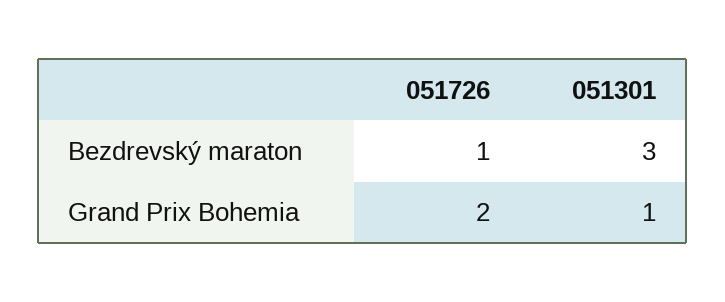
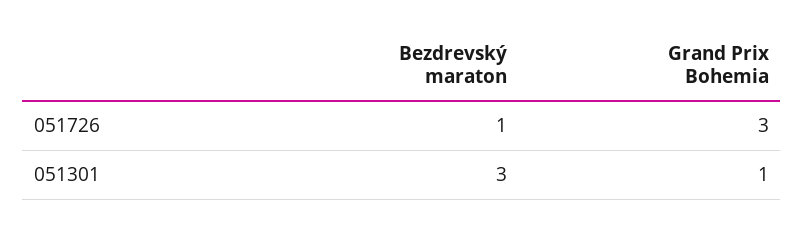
051726, Grand Prix Bohemia: 2 -> 3

